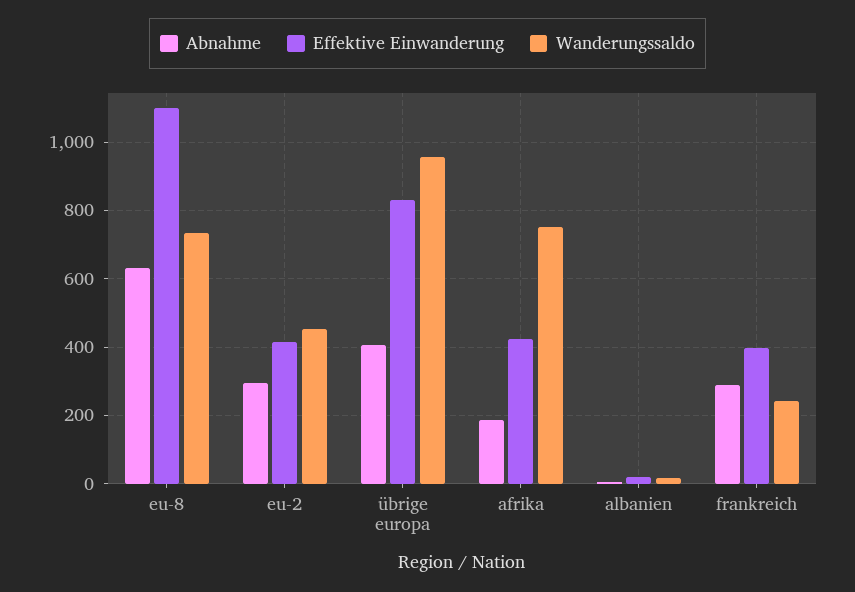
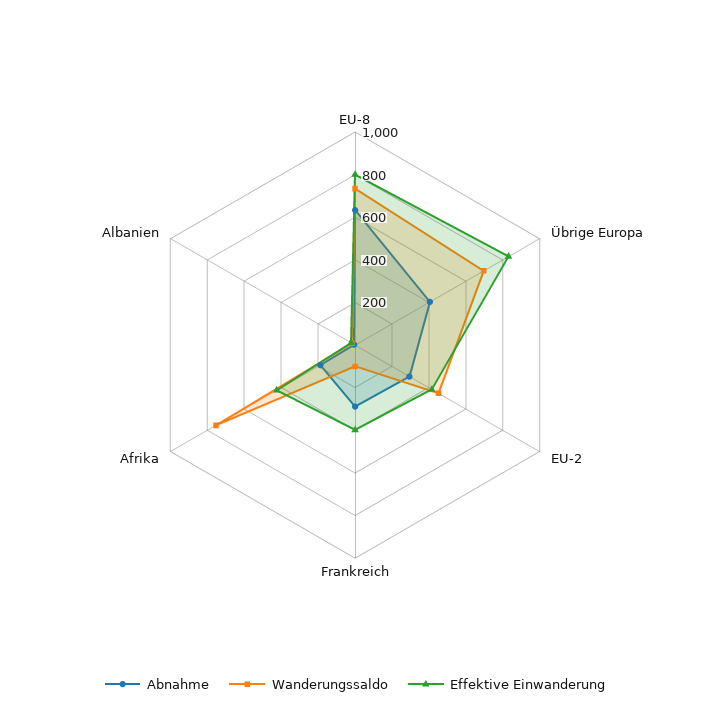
Effektive Einwanderung, eu-8: 1100 -> 800
Wanderungssaldo, übrige europa: 960 -> 700
Wanderungssaldo, frankreich: 240 -> 100

